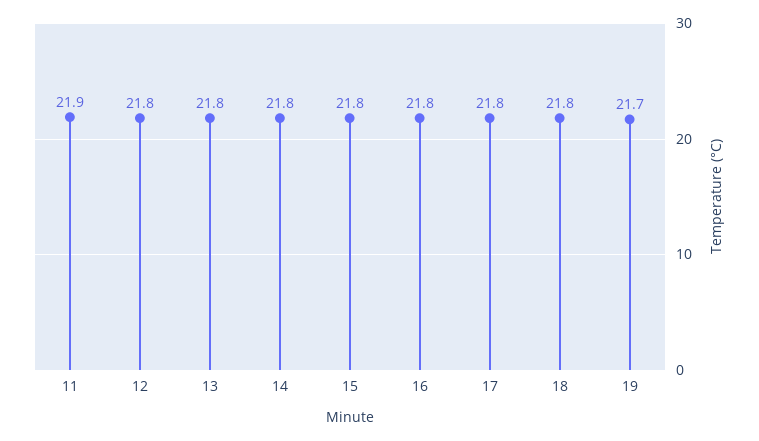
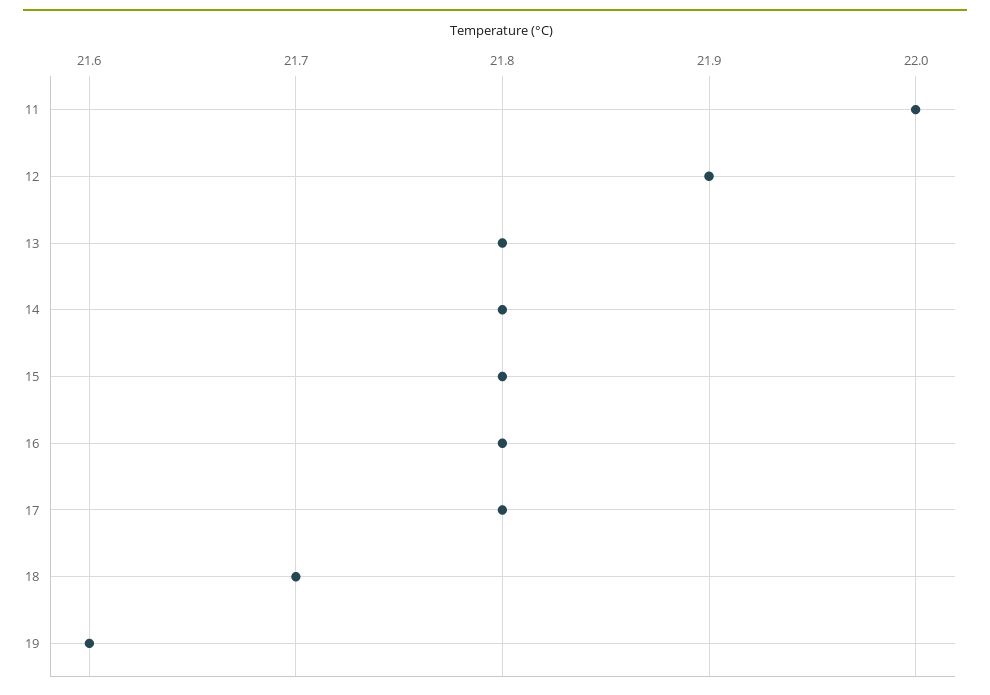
11: 21.9 -> 22
12: 21.8 -> 21.9
18: 21.8 -> 21.7
19: 21.7 -> 21.6

